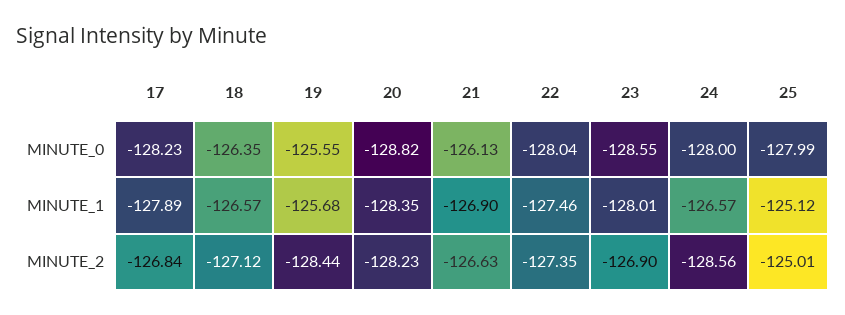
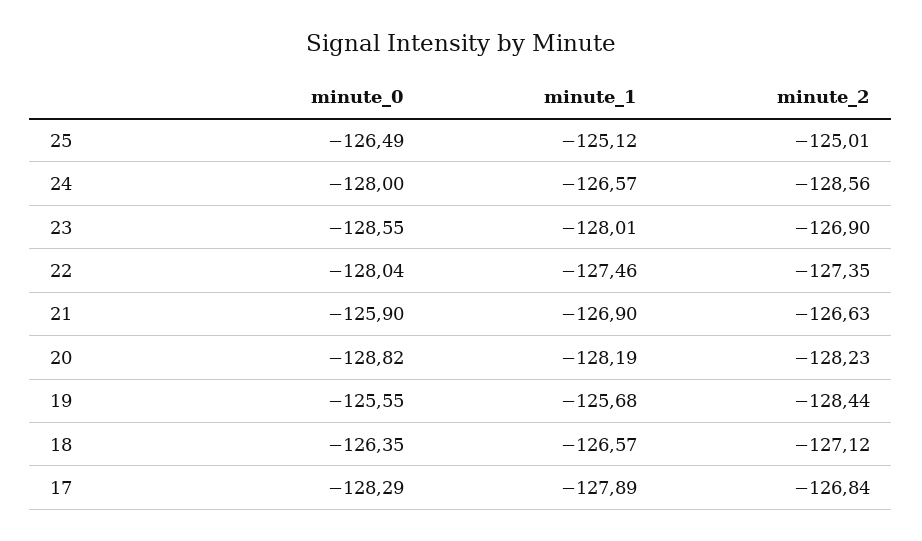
17, MINUTE_0: -128.23 -> -128.29
21, MINUTE_0: -126.13 -> -125.9
25, MINUTE_0: -127.99 -> -126.49
20, MINUTE_1: -128.35 -> -128.19

